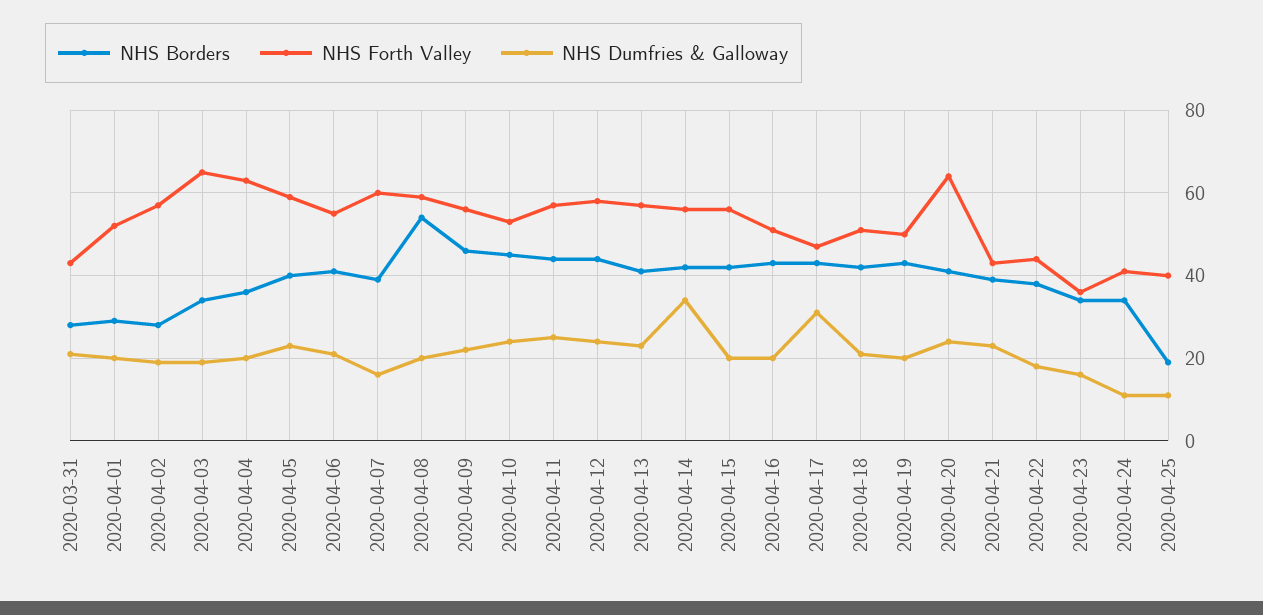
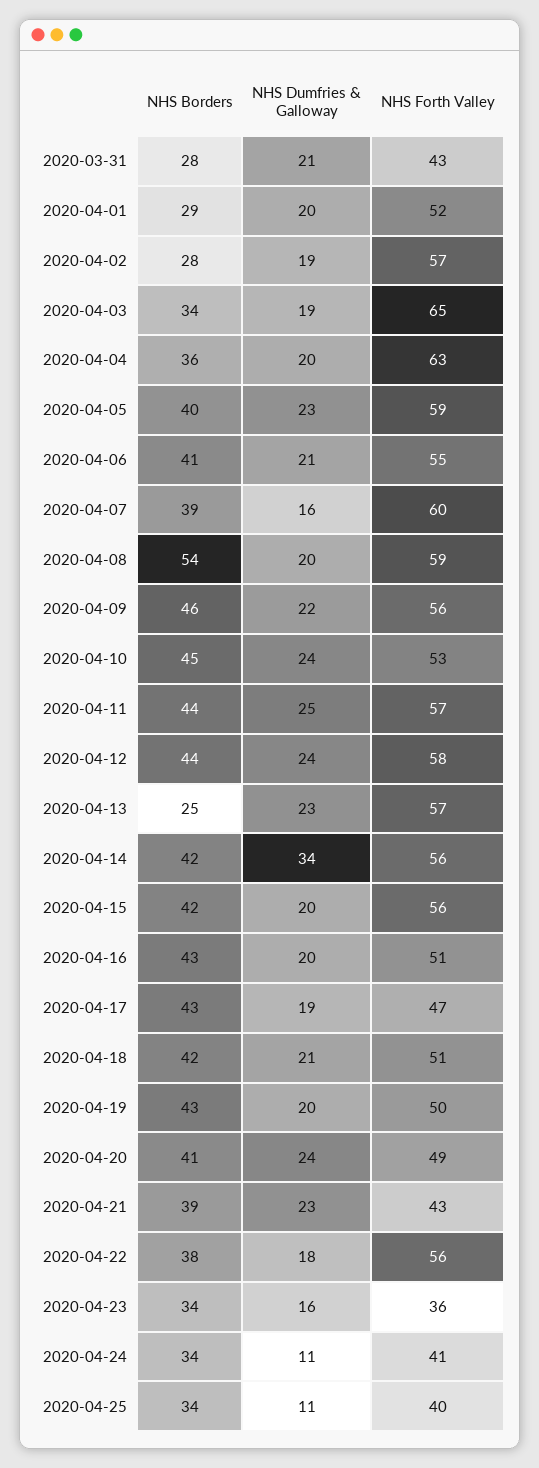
NHS Borders, 2020-04-13: 40 -> 25
NHS Dumfries & Galloway, 2020-04-17: 30 -> 19
NHS Forth Valley, 2020-04-20: 65 -> 49
NHS Forth Valley, 2020-04-22: 45 -> 56
NHS Borders, 2020-04-25: 20 -> 34

